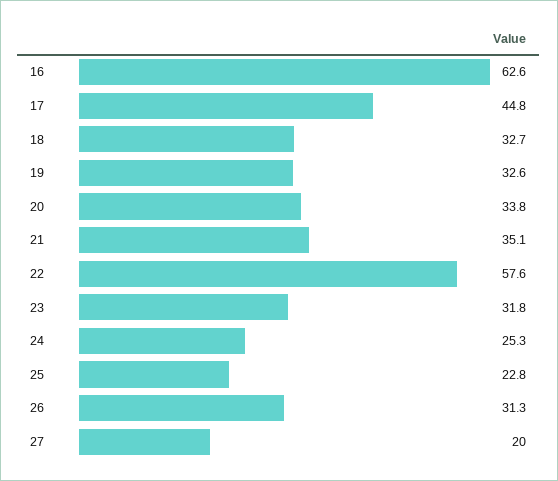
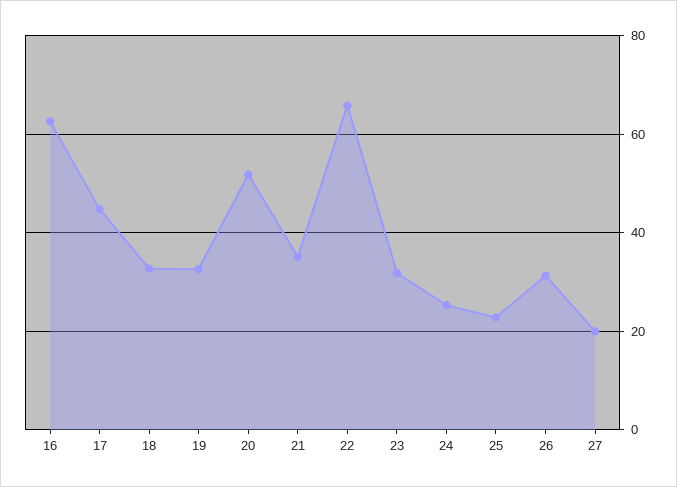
20: 33.8 -> 52
22: 57.6 -> 66

